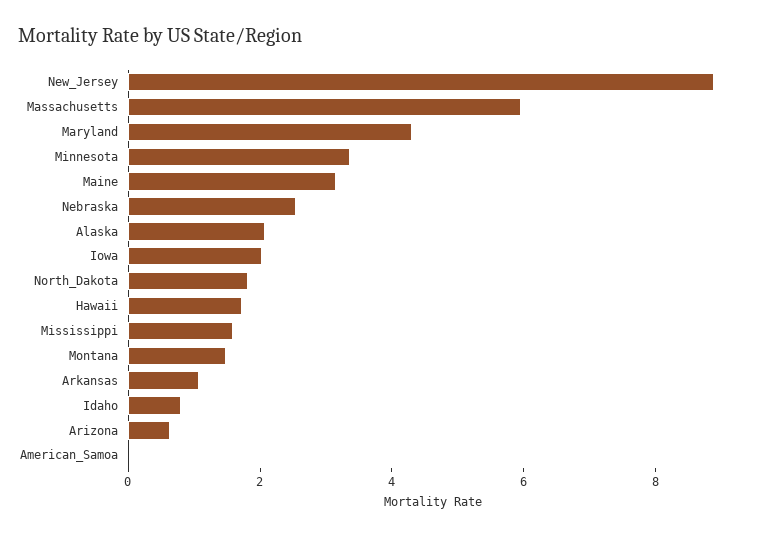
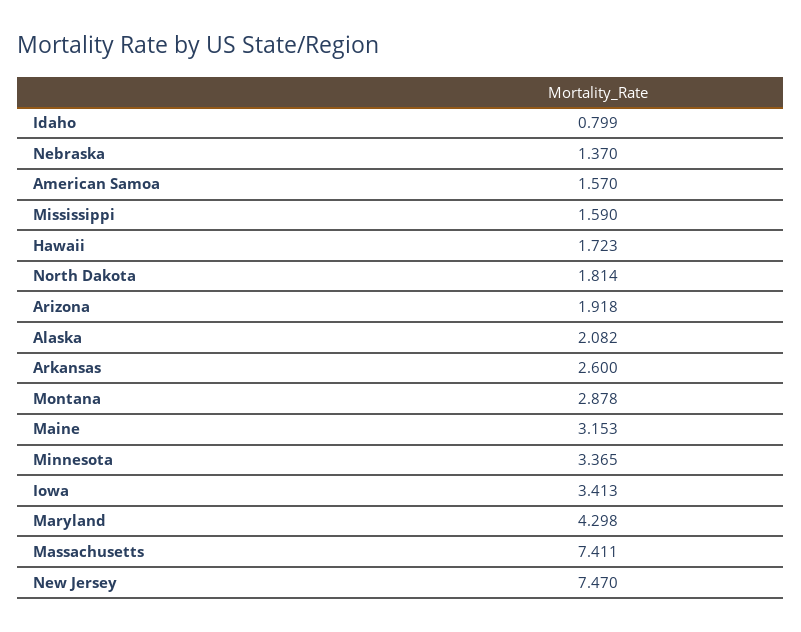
New_Jersey: 9 -> 7.47
Massachusetts: 6 -> 7.411
Nebraska: 2.5 -> 1.37
Iowa: 2 -> 3.413
Montana: 1.5 -> 2.878
Arkansas: 1 -> 2.6
Arizona: 0.5 -> 1.918
American_Samoa: 0 -> 1.57

